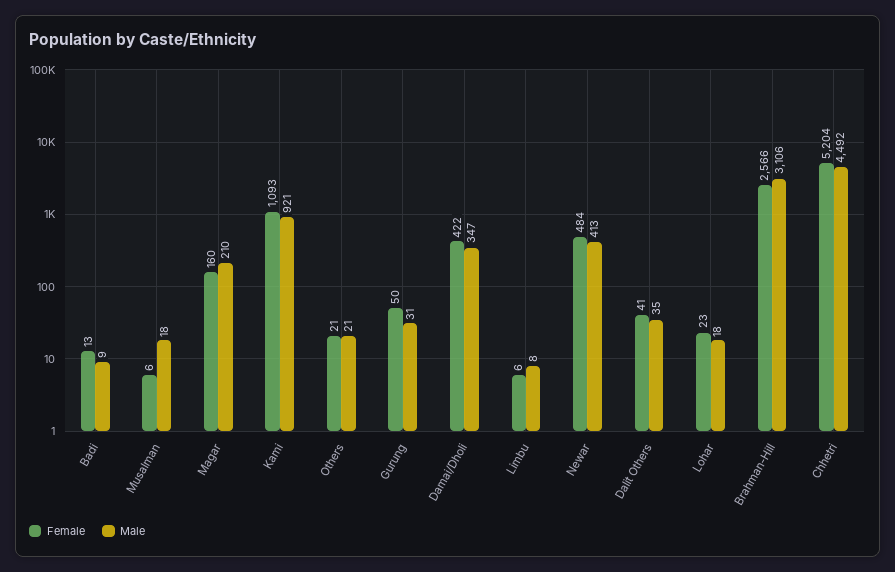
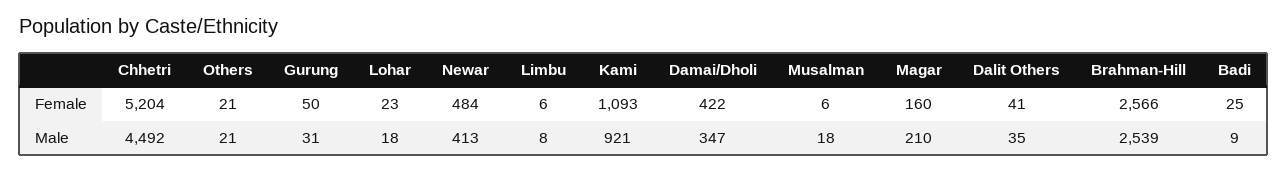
Female, Badi: 13 -> 25
Male, Brahman-Hill: 3106 -> 2539

